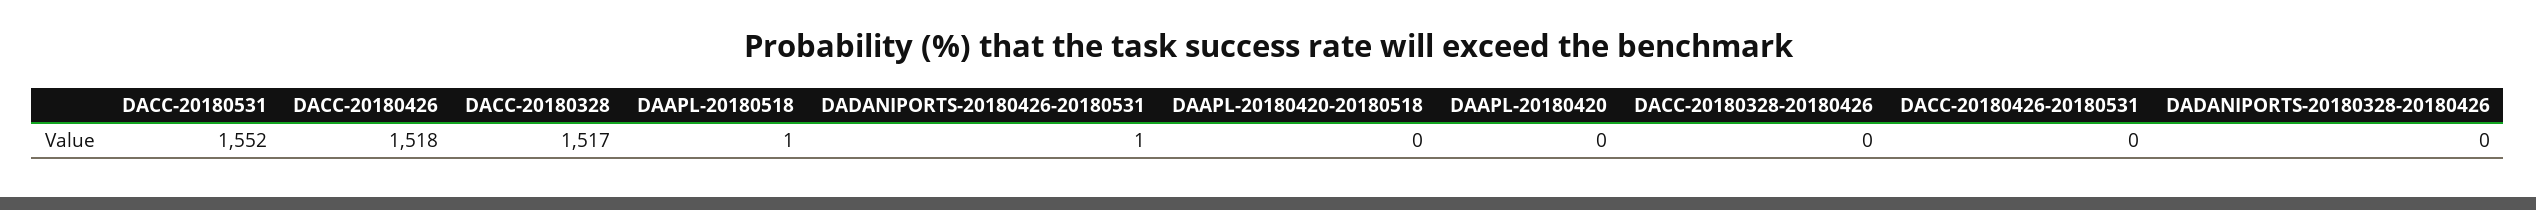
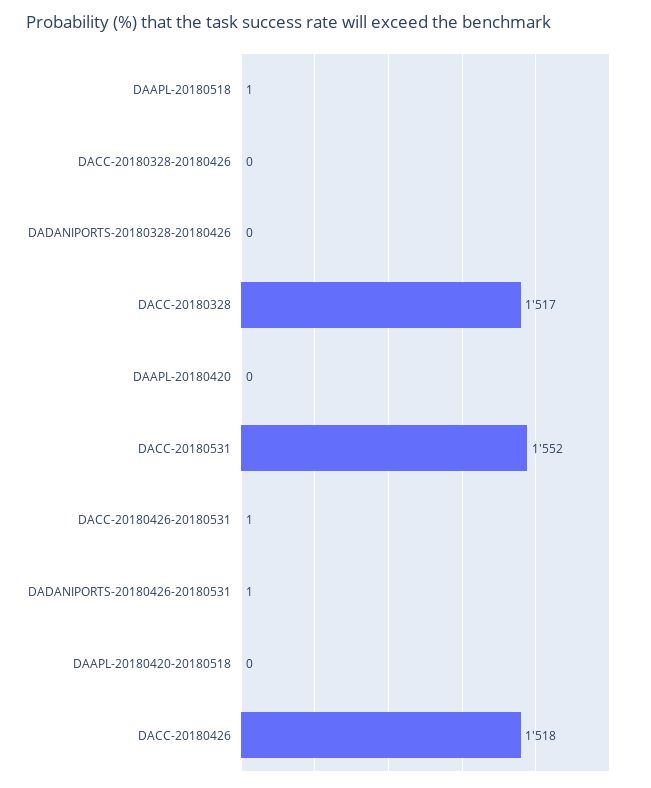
DACC-20180426-20180531: 0 -> 1

